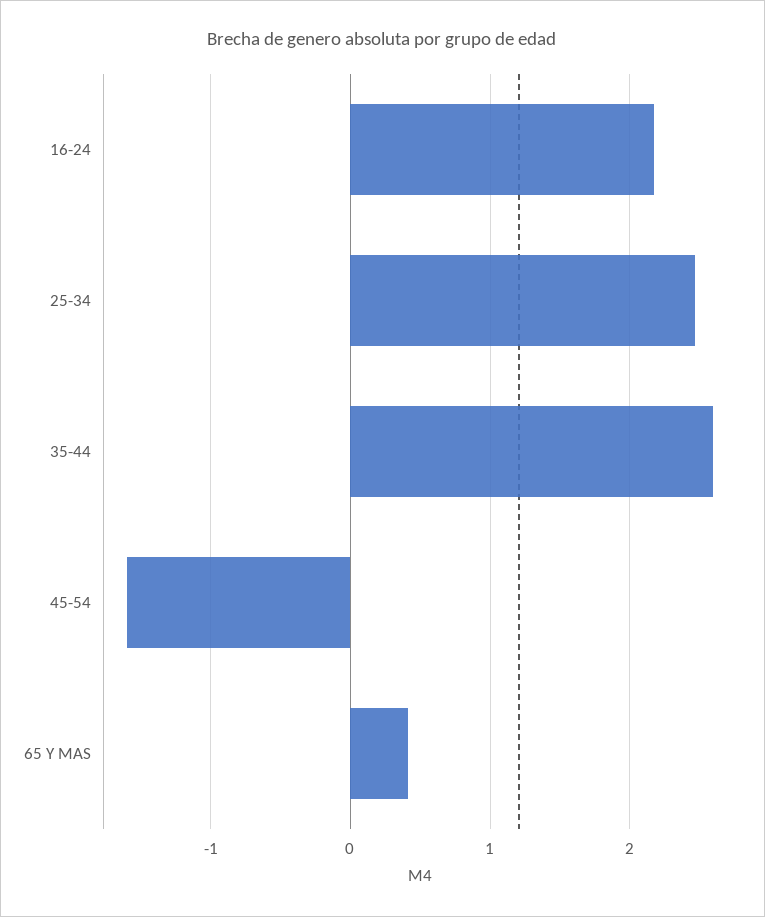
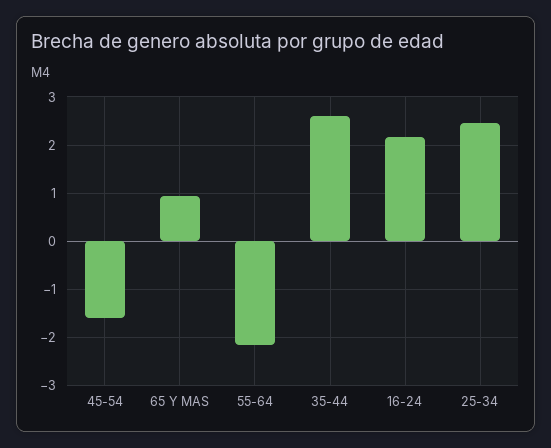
65 Y MAS: 0.4 -> 1
55-64: none -> -2.2

